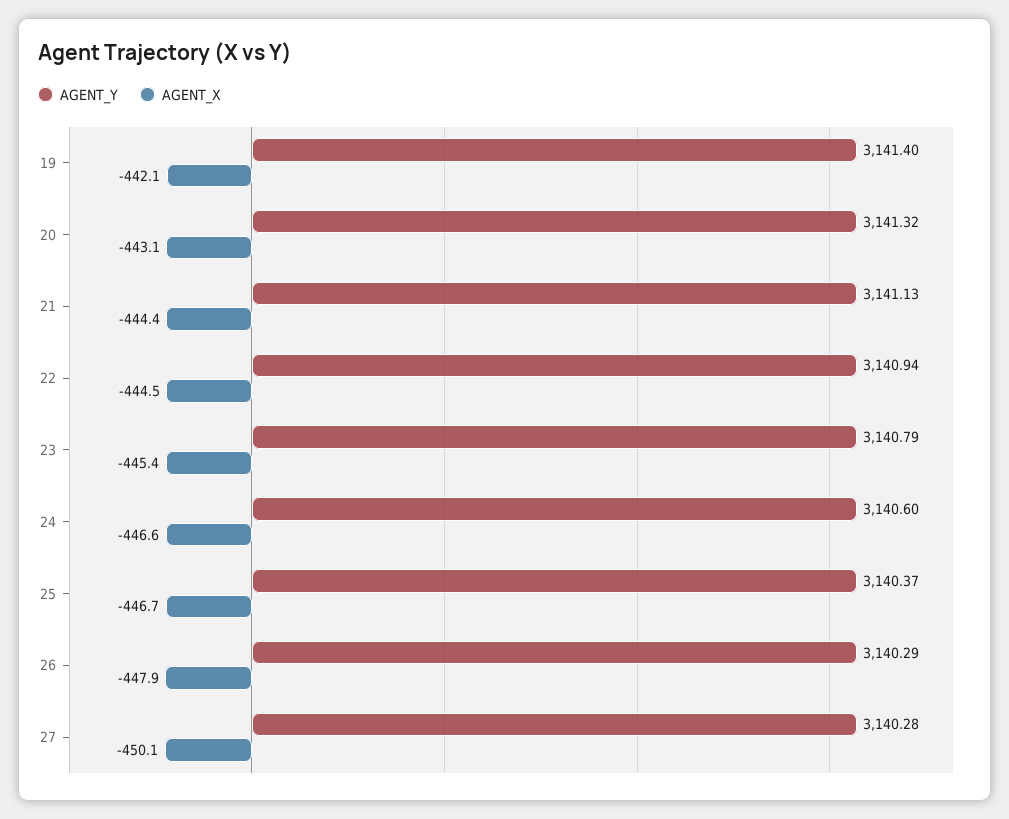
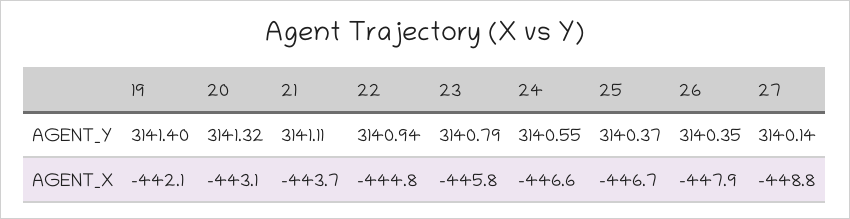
AGENT_Y, 21: 3141.13 -> 3141.11
AGENT_X, 21: -444.4 -> -443.7
AGENT_X, 22: -444.5 -> -444.8
AGENT_X, 23: -445.4 -> -445.8
AGENT_Y, 24: 3140.6 -> 3140.55
AGENT_Y, 26: 3140.29 -> 3140.35
AGENT_Y, 27: 3140.28 -> 3140.14
AGENT_X, 27: -450.1 -> -448.8

